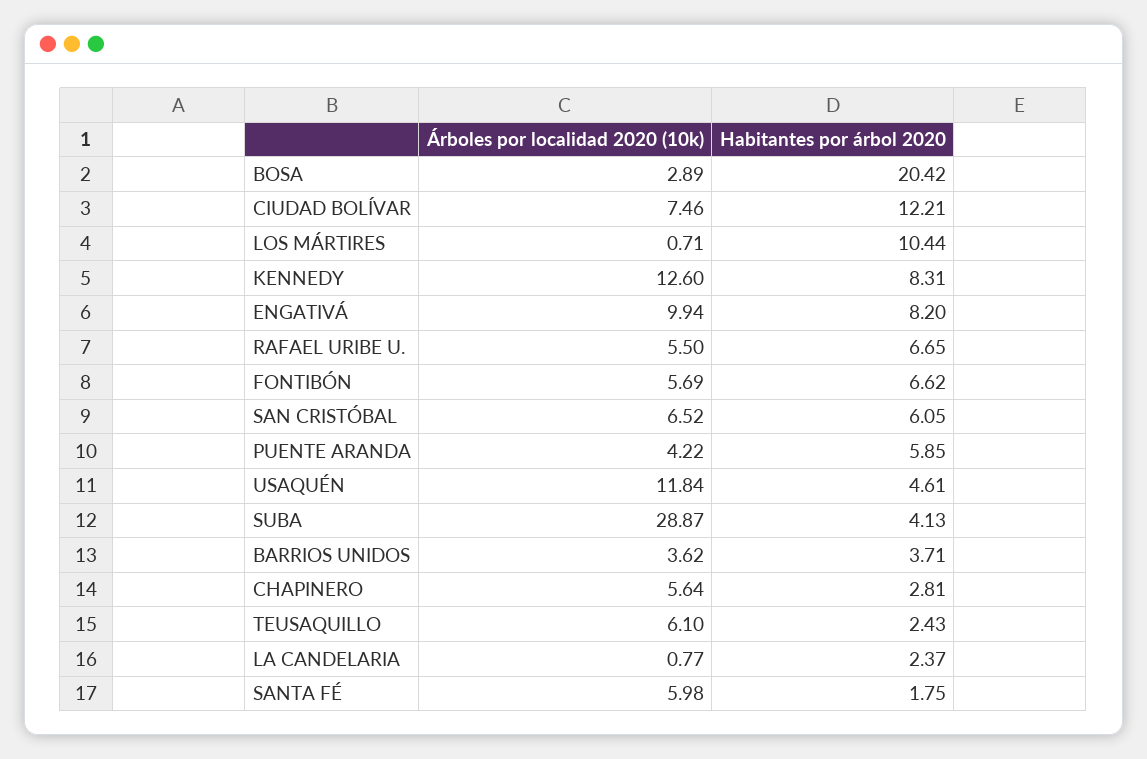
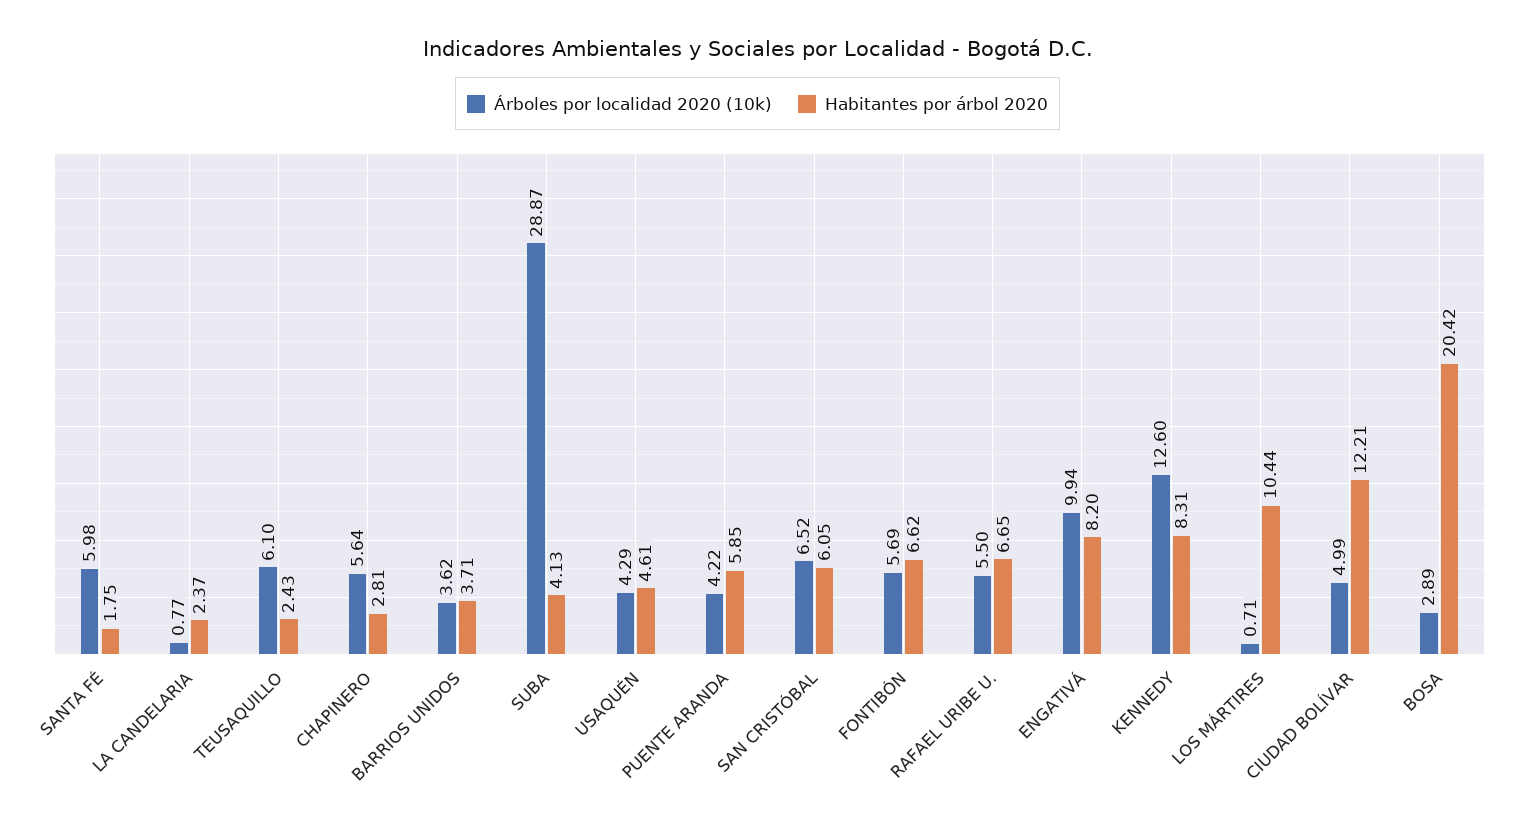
Árboles por localidad 2020 (10k), CIUDAD BOLÍVAR: 7.46 -> 4.99
Árboles por localidad 2020 (10k), USAQUÉN: 11.84 -> 4.29

